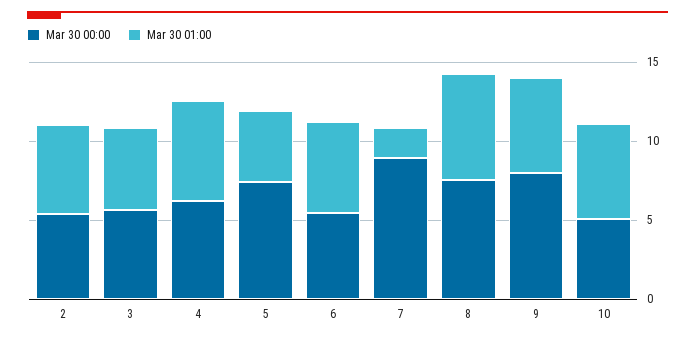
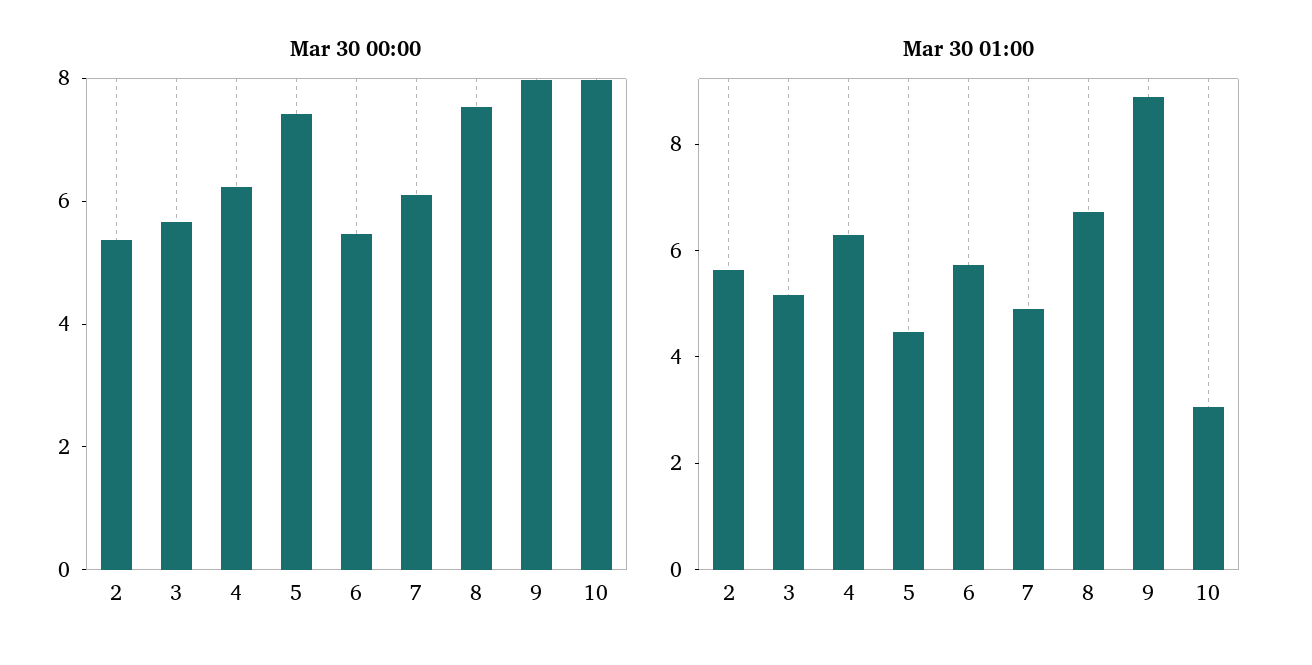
Mar 30 00:00, 7: 9 -> 6
Mar 30 01:00, 7: 2 -> 5
Mar 30 01:00, 9: 6 -> 9
Mar 30 00:00, 10: 5 -> 8
Mar 30 01:00, 10: 6 -> 3

